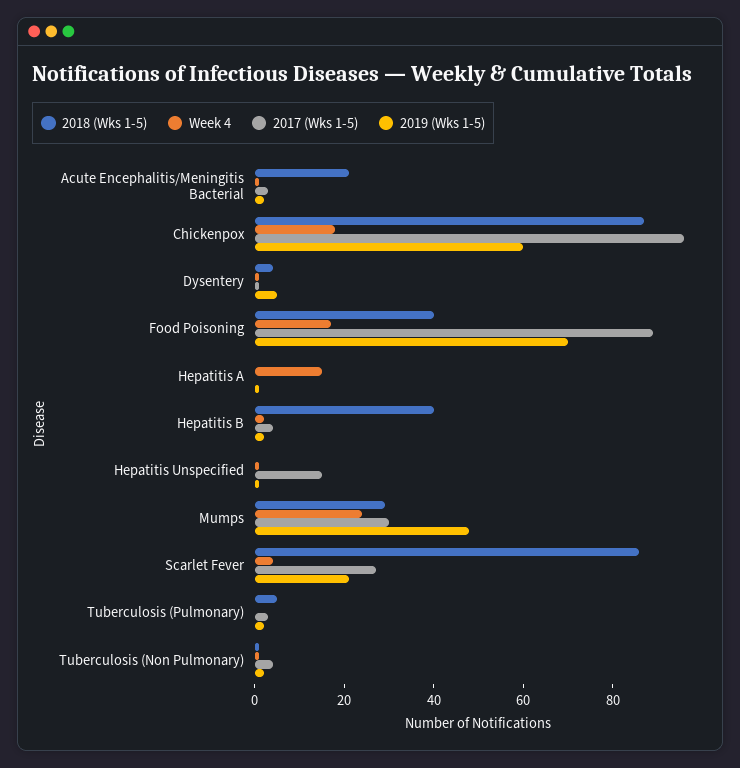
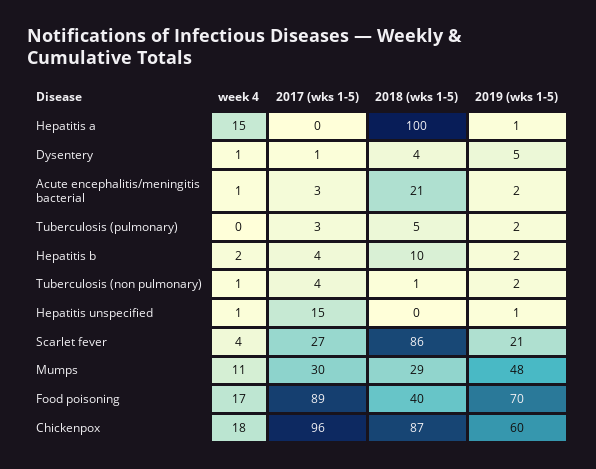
2018 (Wks 1-5), Hepatitis A: 0 -> 100
2018 (Wks 1-5), Hepatitis B: 40 -> 10
Week 4, Mumps: 25 -> 11

